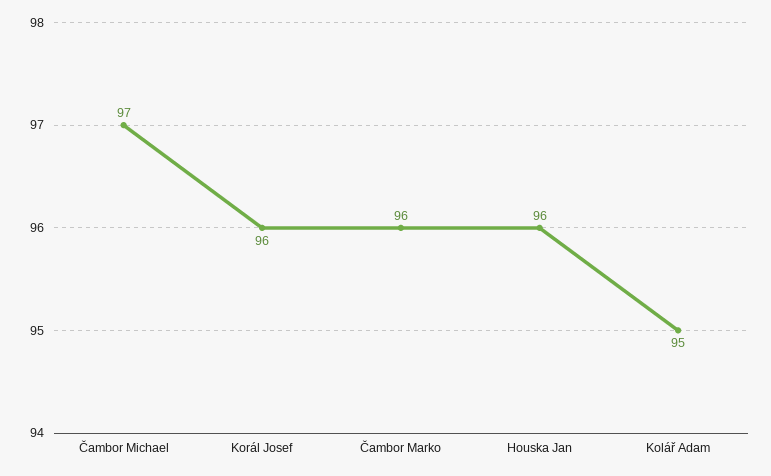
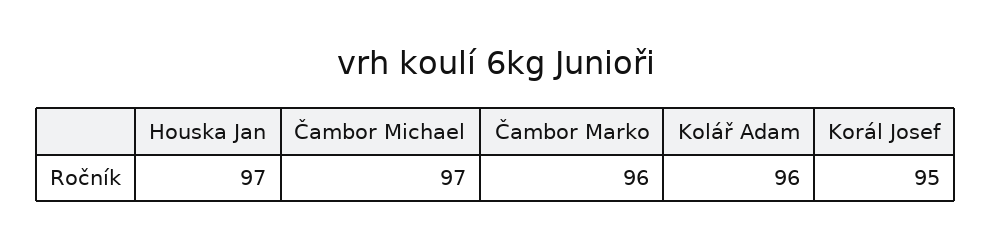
Korál Josef: 96 -> 95
Houska Jan: 96 -> 97
Kolář Adam: 95 -> 96

